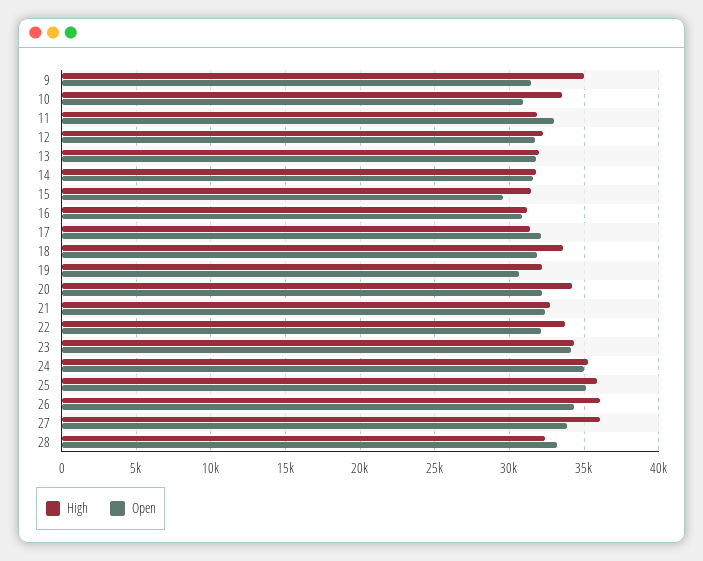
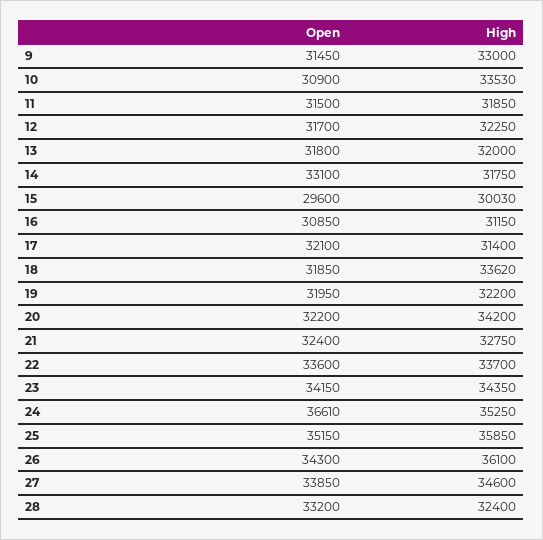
High, 9: 35000 -> 33000
Open, 11: 33000 -> 31500
Open, 14: 31500 -> 33100
High, 15: 31500 -> 30030
Open, 19: 30500 -> 31950
Open, 22: 32000 -> 33600
Open, 24: 35000 -> 36610
High, 27: 36000 -> 34600

